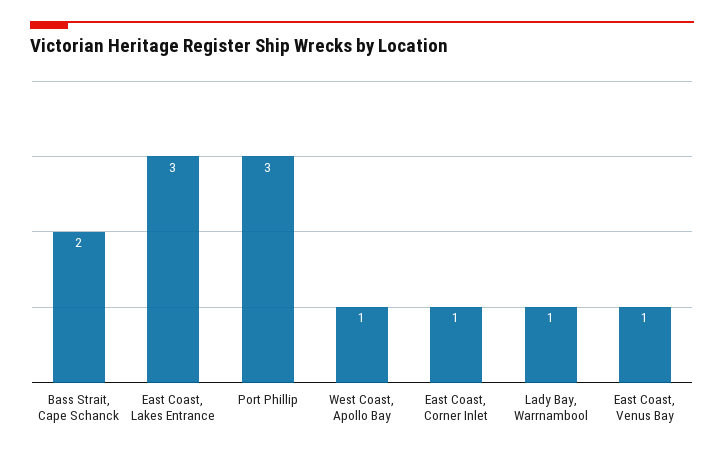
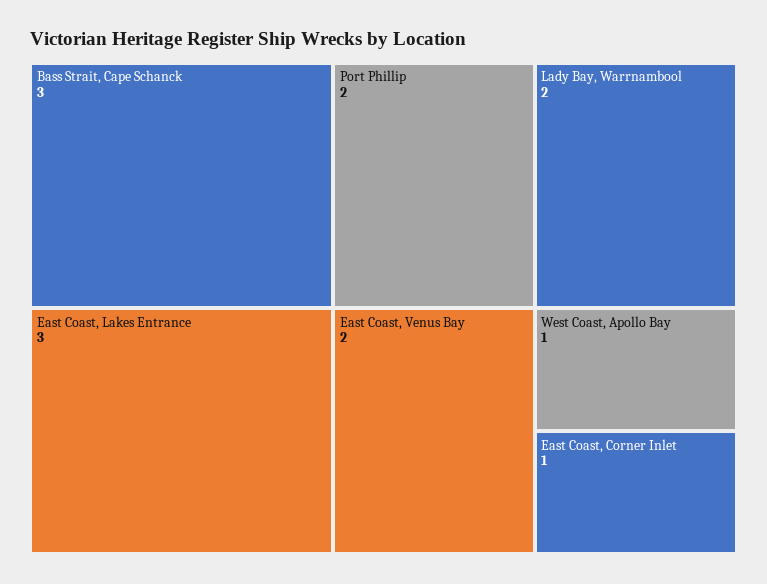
Bass Strait, Cape Schanck: 2 -> 3
Port Phillip: 3 -> 2
Lady Bay, Warrnambool: 1 -> 2
East Coast, Venus Bay: 1 -> 2

